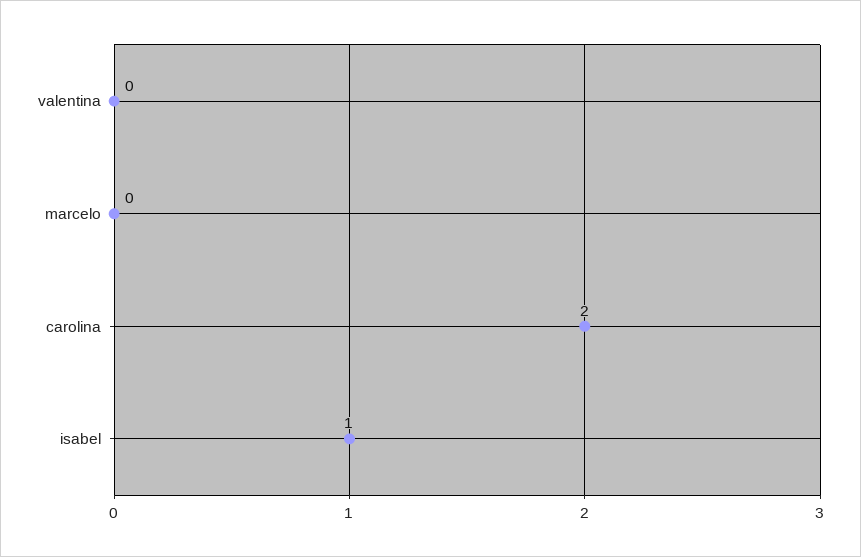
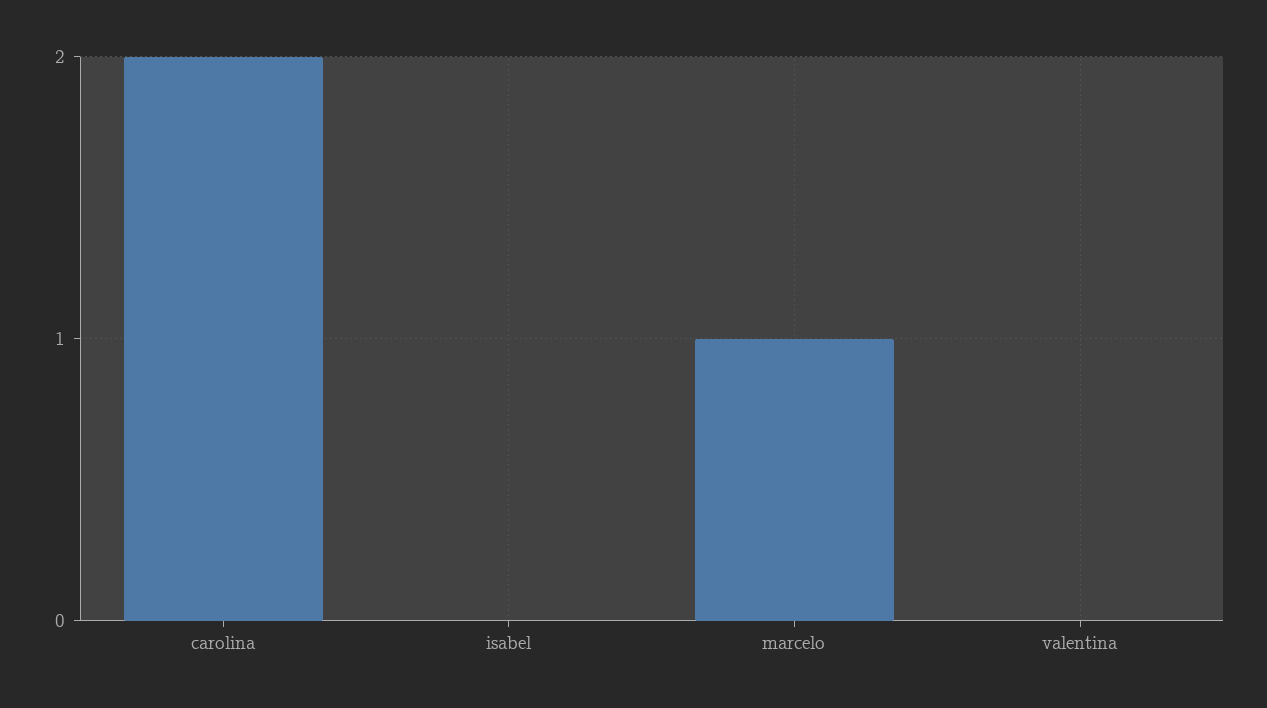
marcelo: 0 -> 1
isabel: 1 -> 0

